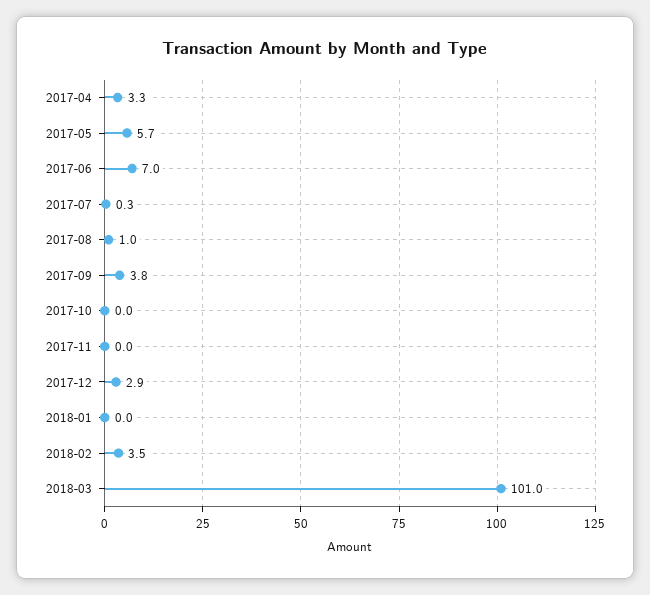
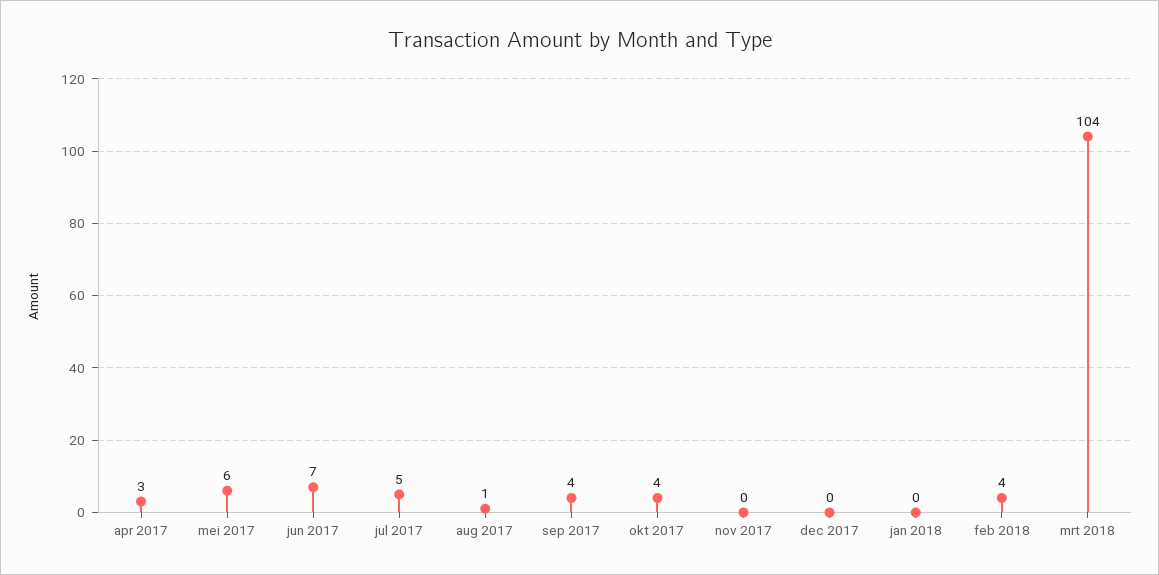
2017-07: 0.3 -> 5
2017-10: 0 -> 4
2017-12: 2.9 -> 0
2018-03: 101 -> 104

